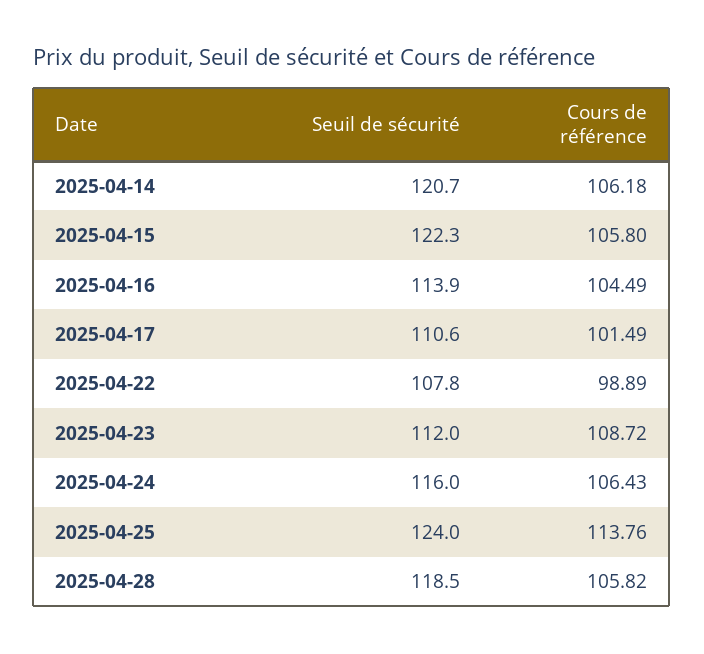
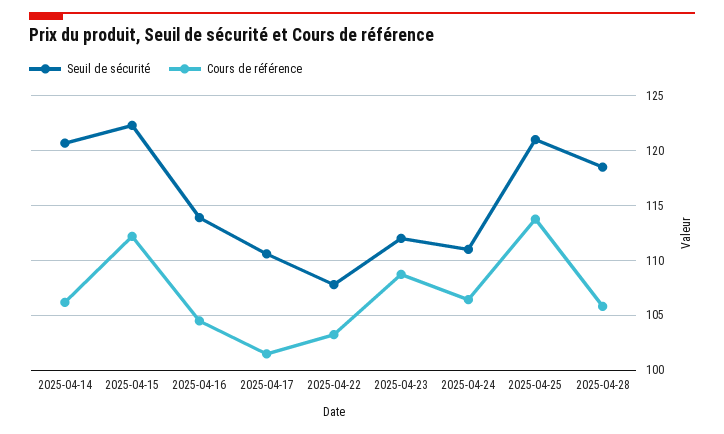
Cours de référence, 2025-04-15: 105.8 -> 112
Cours de référence, 2025-04-22: 98.89 -> 103
Seuil de sécurité, 2025-04-24: 116 -> 111
Seuil de sécurité, 2025-04-25: 124 -> 121

